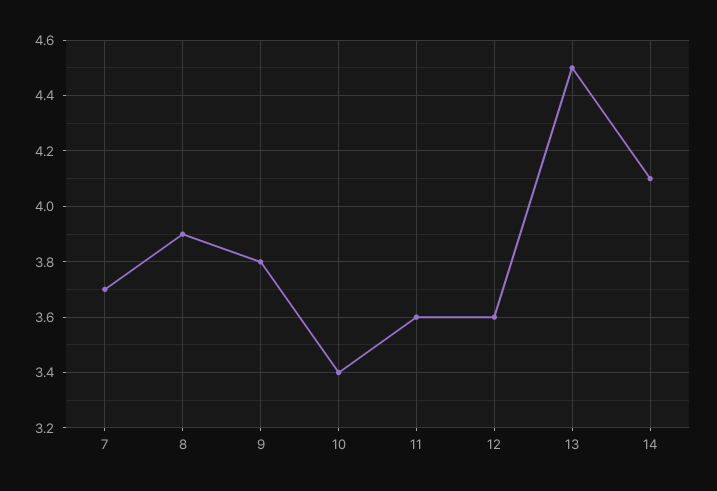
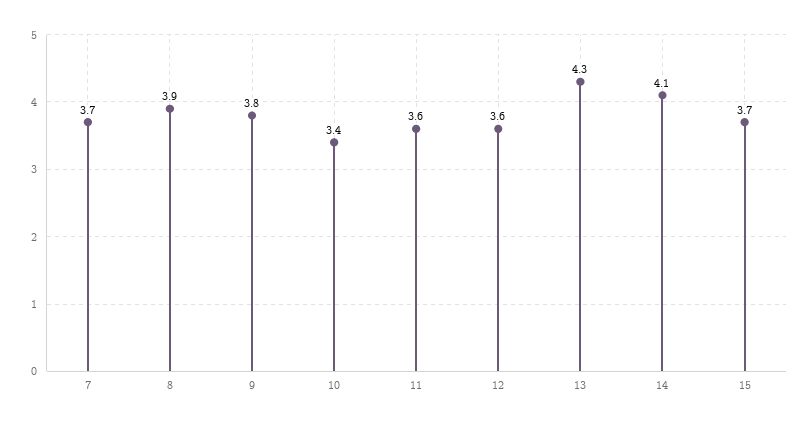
13: 4.5 -> 4.3
15: none -> 3.7

